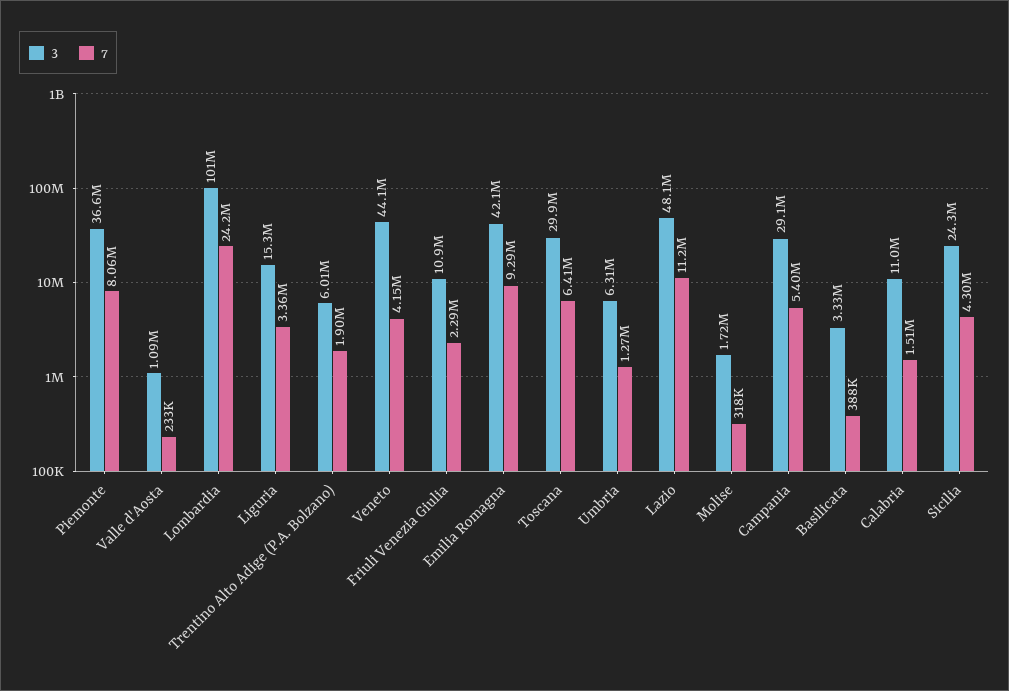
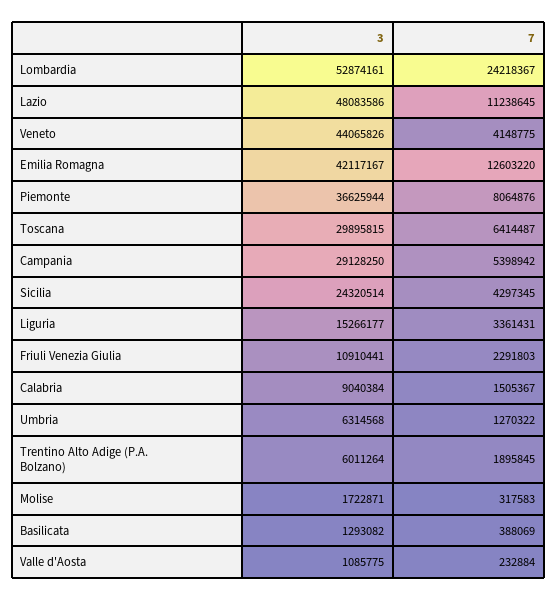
3, Lombardia: 101000000 -> 52874161
7, Emilia Romagna: 9290000 -> 12603220
3, Basilicata: 3330000 -> 1293082
3, Calabria: 11000000 -> 9040384

